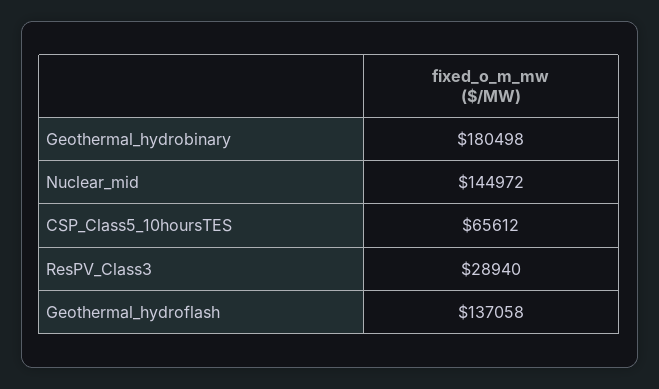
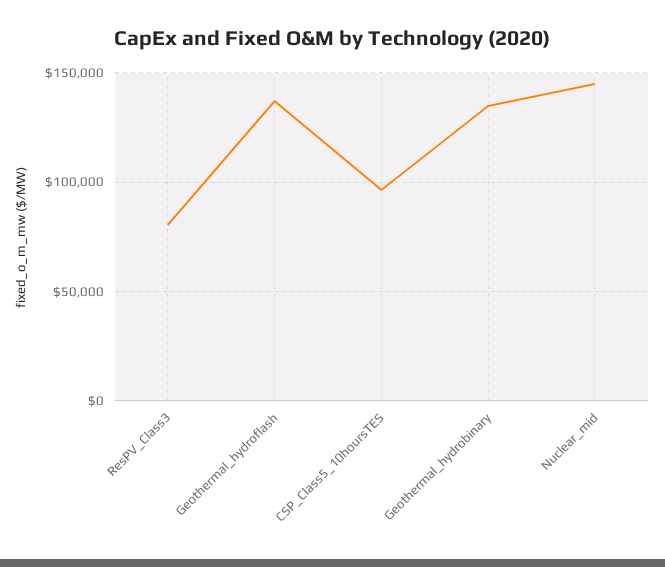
Geothermal_hydrobinary: 180498 -> 135000
CSP_Class5_10hoursTES: 65612 -> 95000
ResPV_Class3: 28940 -> 80000

